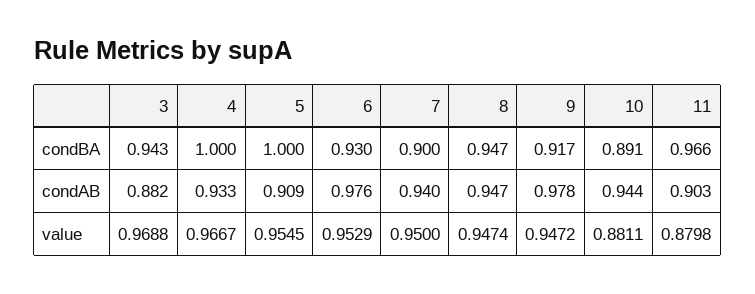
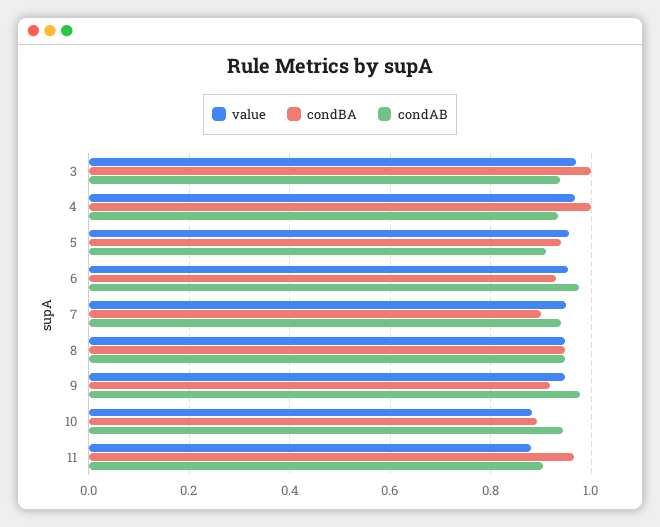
condBA, 3: 0.943 -> 1
condBA, 5: 1 -> 0.94
condAB, 3: 0.882 -> 0.94

